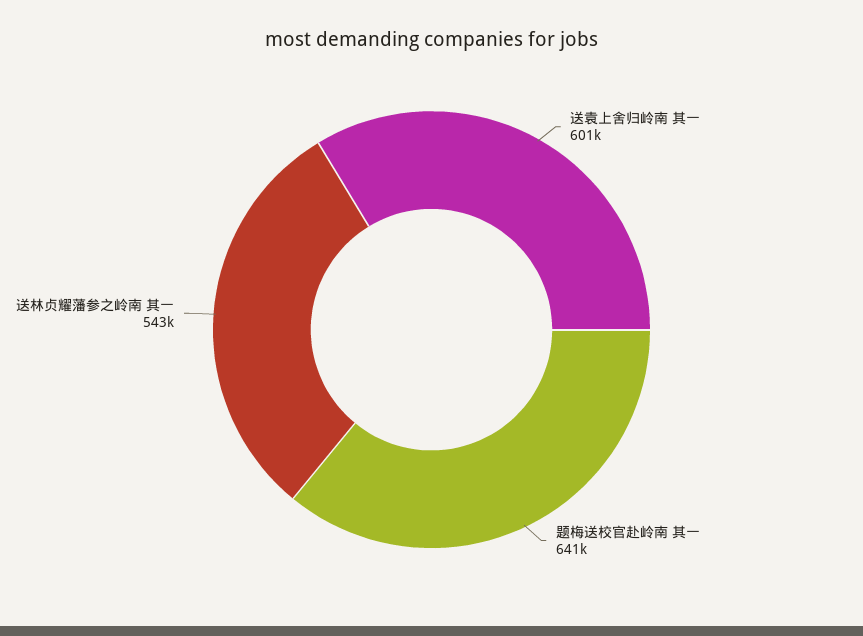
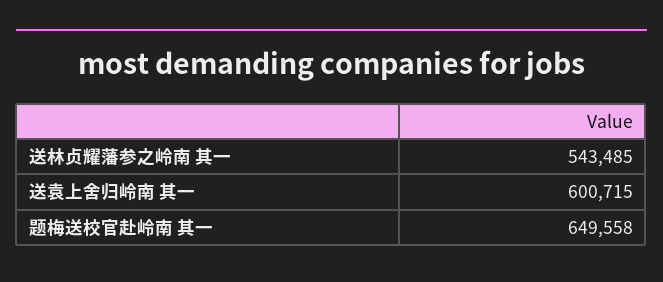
题梅送校官赴岭南 其一: 641000 -> 649558

